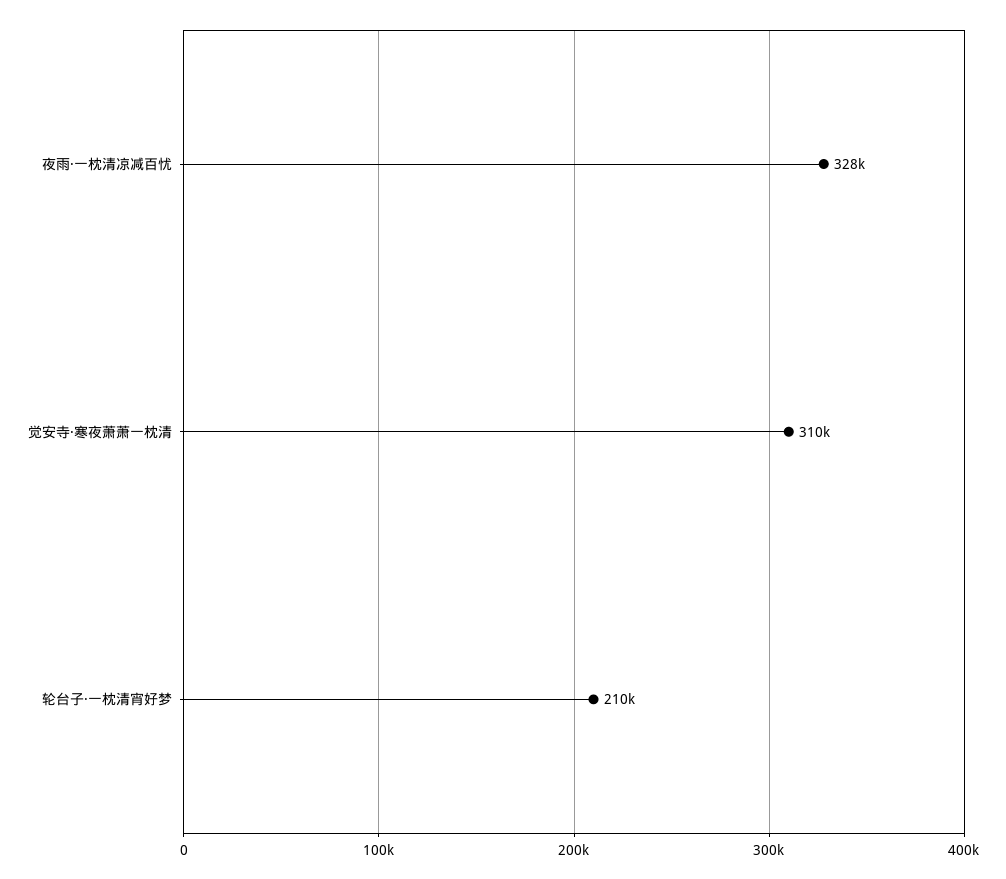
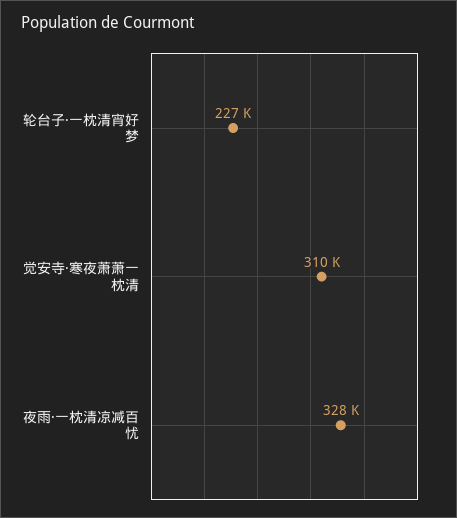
轮台子·一枕清宵好梦: 210000 -> 227000

